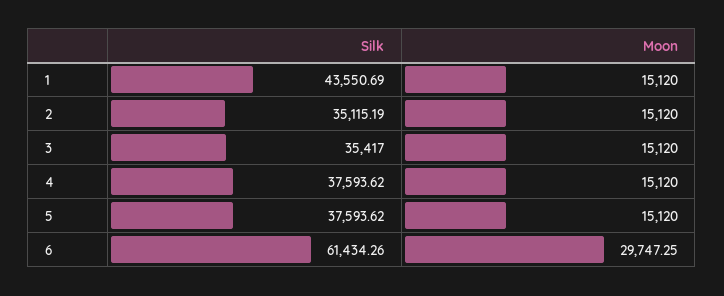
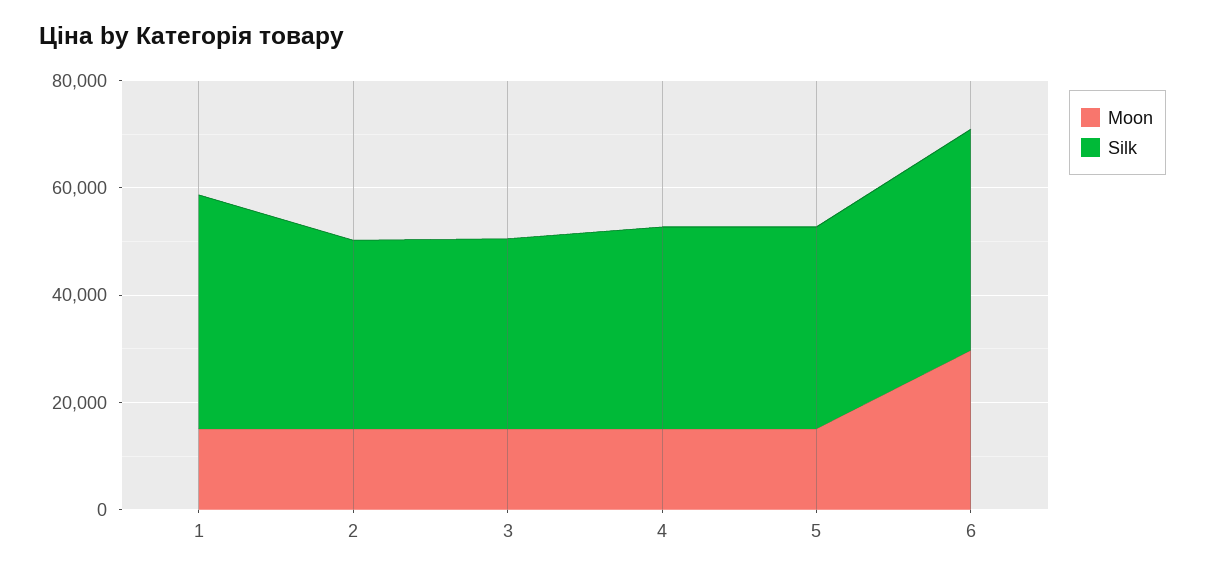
Silk, 6: 61434.26 -> 40000

